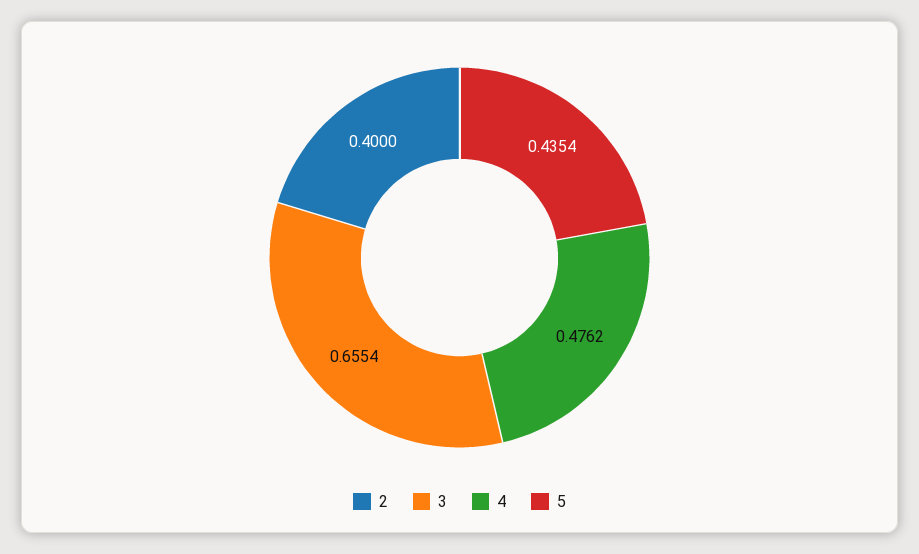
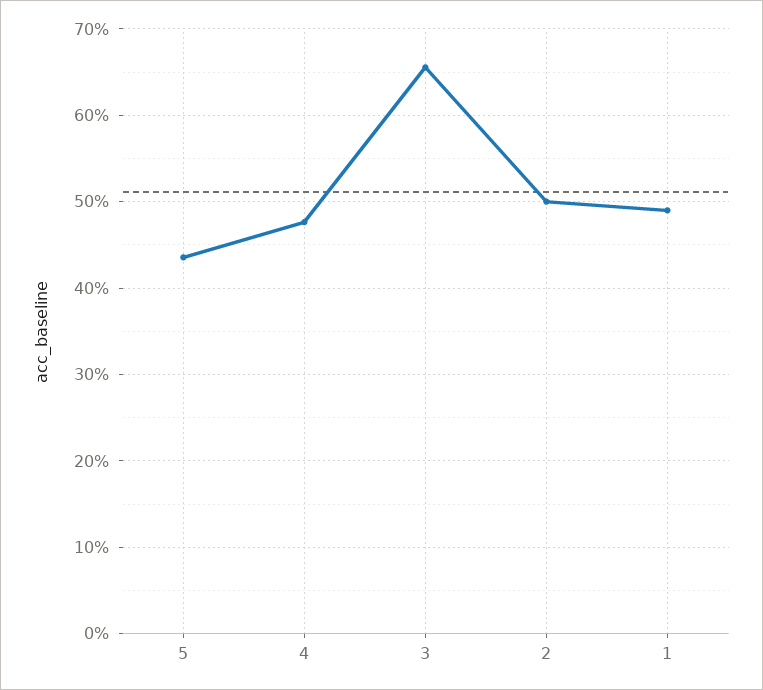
2: 0.4 -> 0.5
1: none -> 0.49

